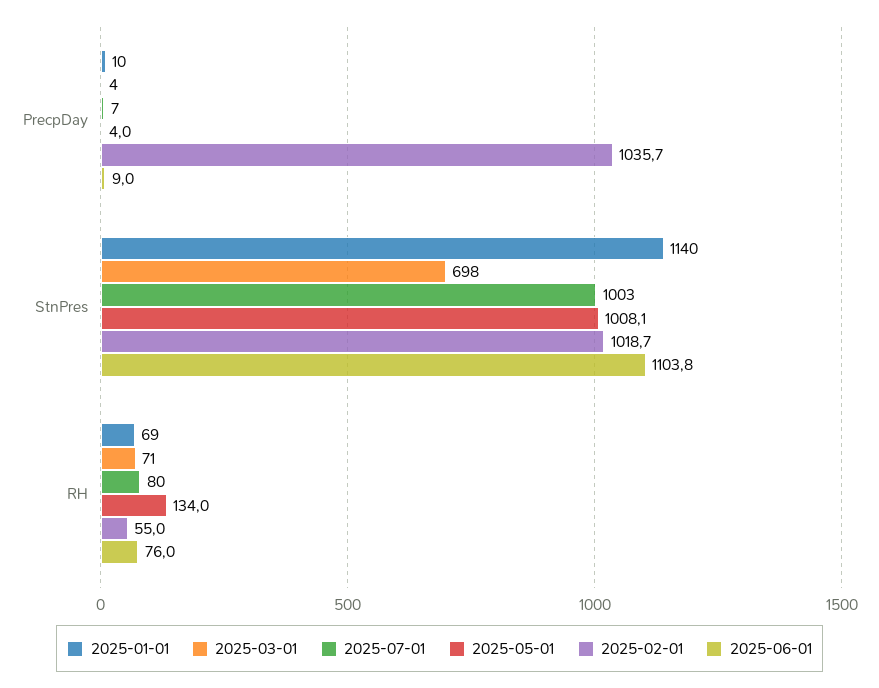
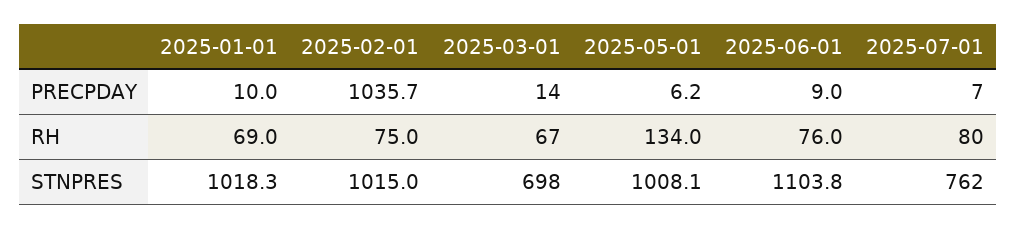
2025-03-01, PrecpDay: 4 -> 14
2025-05-01, PrecpDay: 4 -> 6.2
2025-01-01, StnPres: 1140 -> 1018.3
2025-07-01, StnPres: 1003 -> 762
2025-02-01, StnPres: 1018.7 -> 1015
2025-03-01, RH: 71 -> 67
2025-02-01, RH: 55 -> 75

